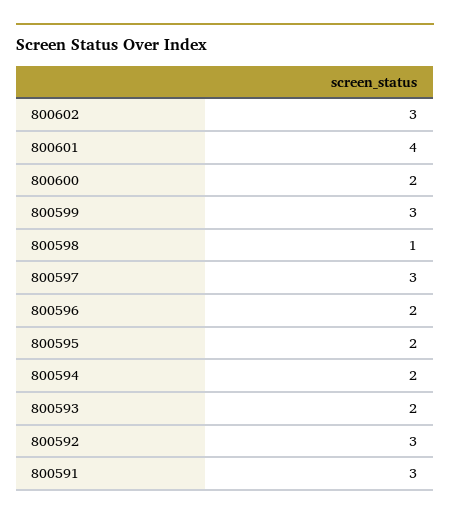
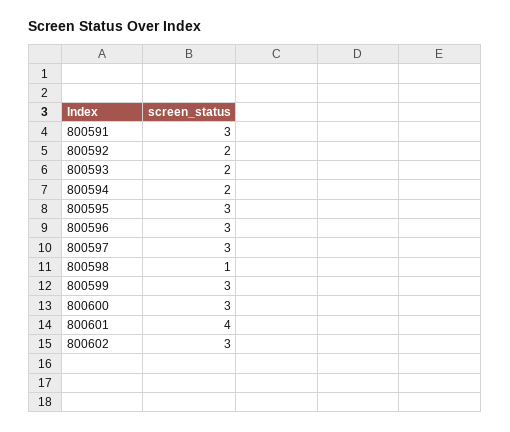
800600: 2 -> 3
800596: 2 -> 3
800595: 2 -> 3
800592: 3 -> 2

